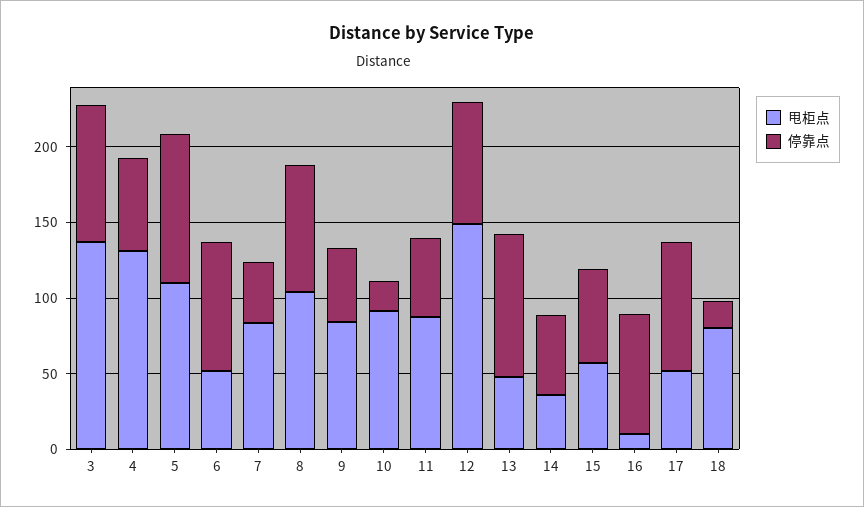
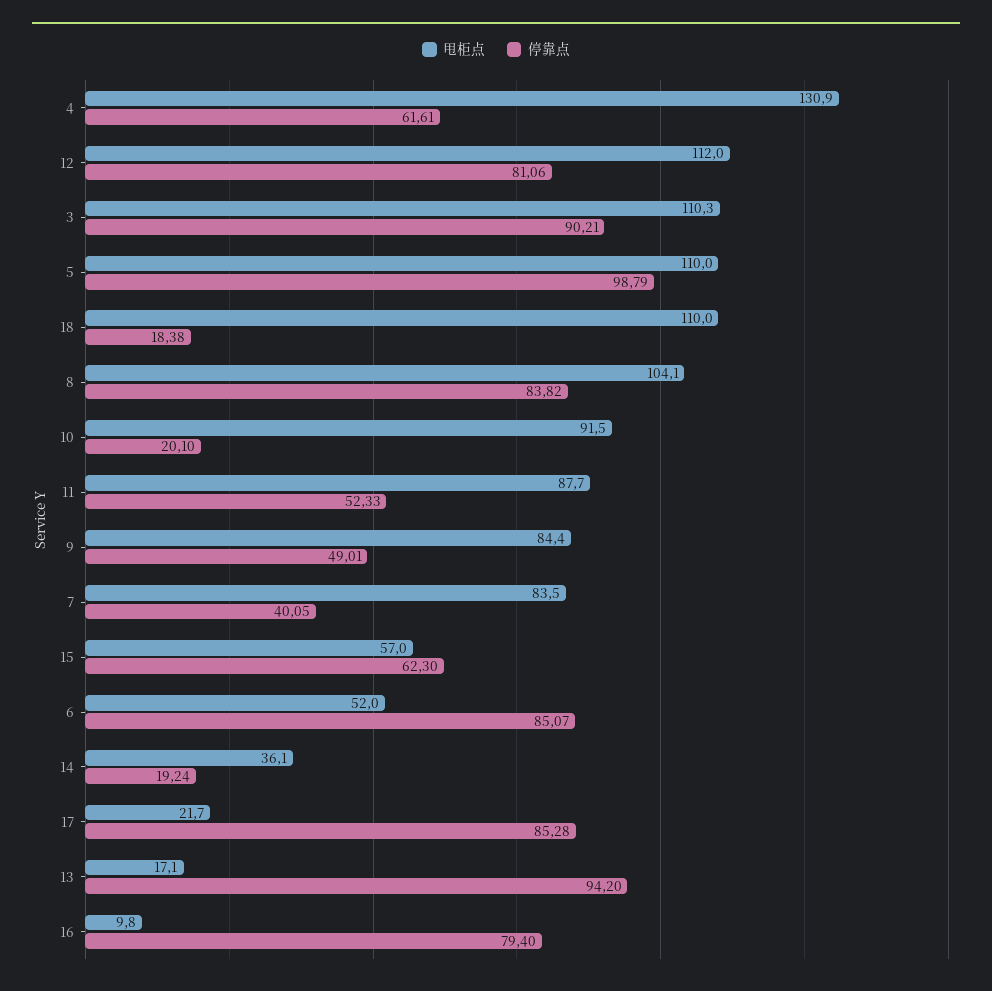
甩柜点, 3: 140 -> 110.3
甩柜点, 12: 150 -> 112
甩柜点, 13: 50 -> 17.1
停靠点, 14: 50 -> 19.24
甩柜点, 17: 50 -> 21.7
甩柜点, 18: 80 -> 110

